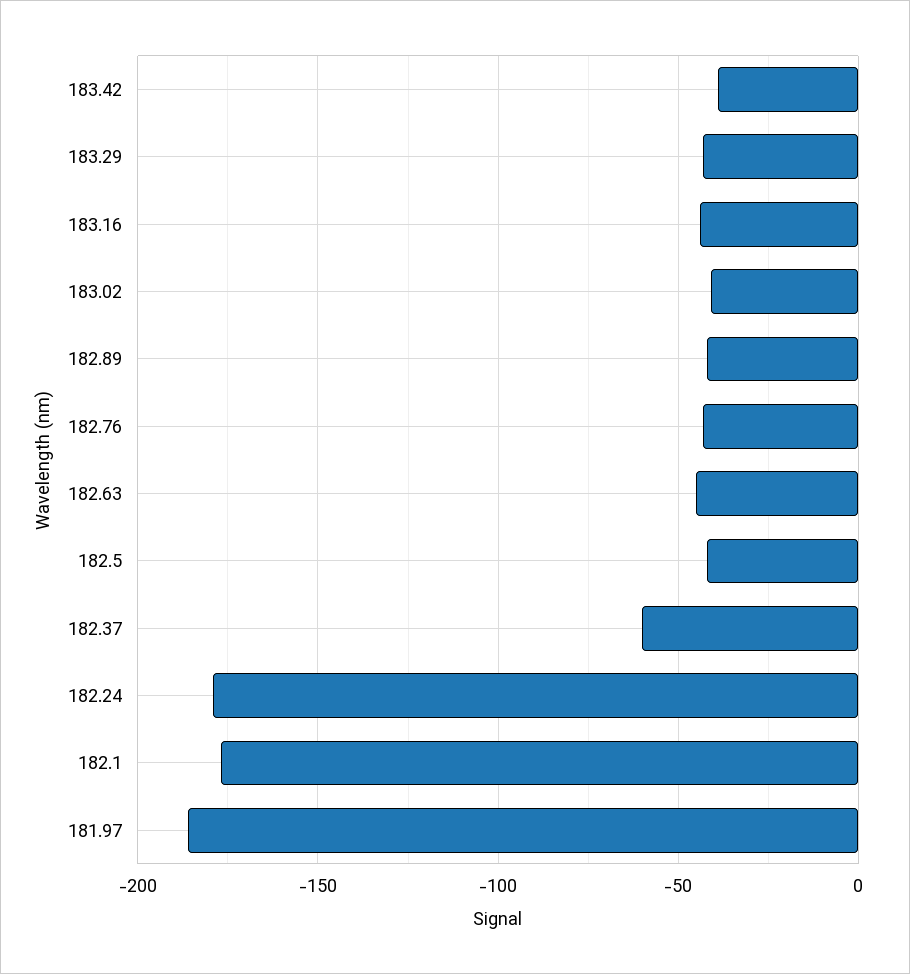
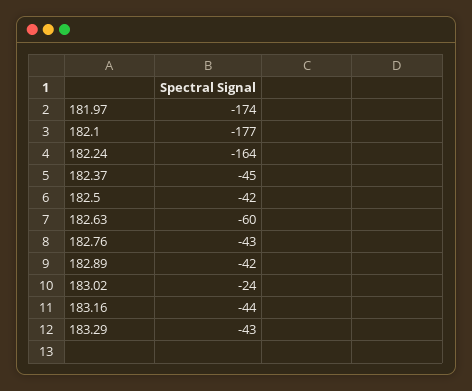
183.42: -40 -> none
183.02: -40 -> -24
182.63: -45 -> -60
182.37: -60 -> -45
182.24: -180 -> -164
181.97: -185 -> -174

